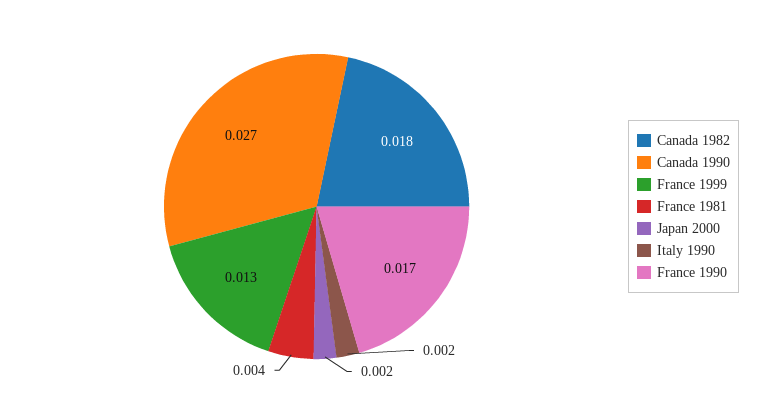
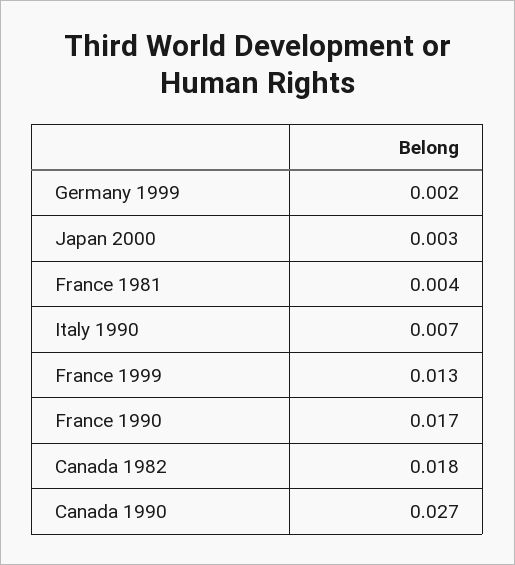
Japan 2000: 0.002 -> 0.003
Italy 1990: 0.002 -> 0.007
Germany 1999: none -> 0.002

